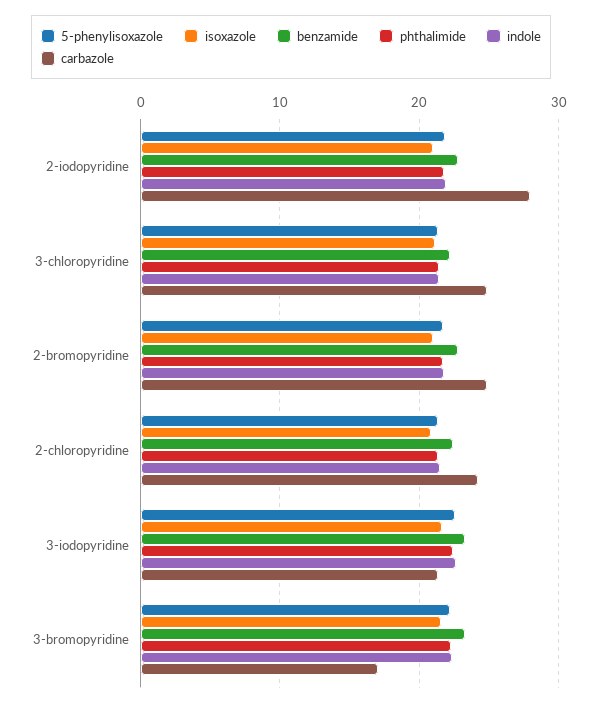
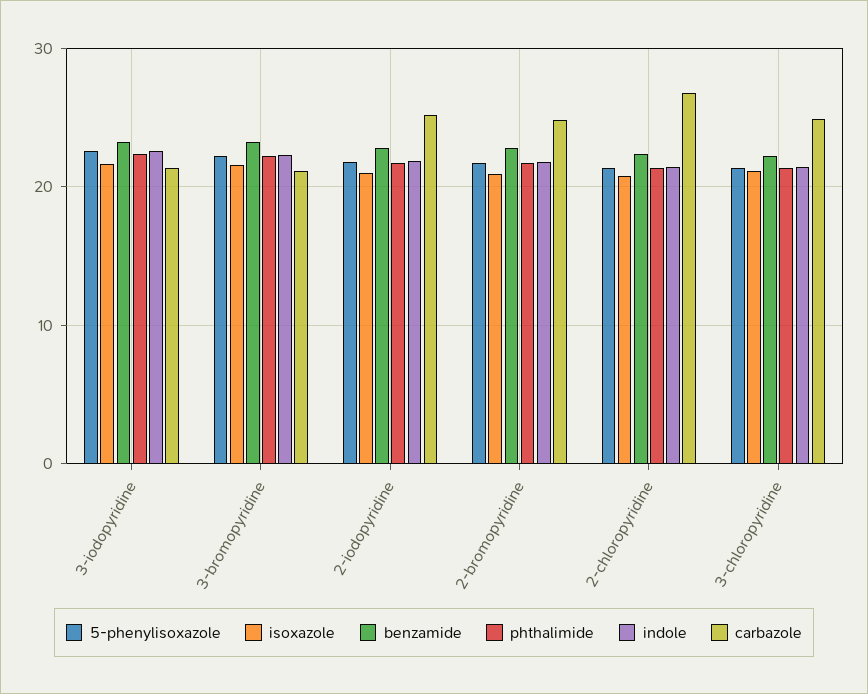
carbazole, 2-iodopyridine: 28 -> 25
carbazole, 2-chloropyridine: 24 -> 27
carbazole, 3-bromopyridine: 17 -> 21

